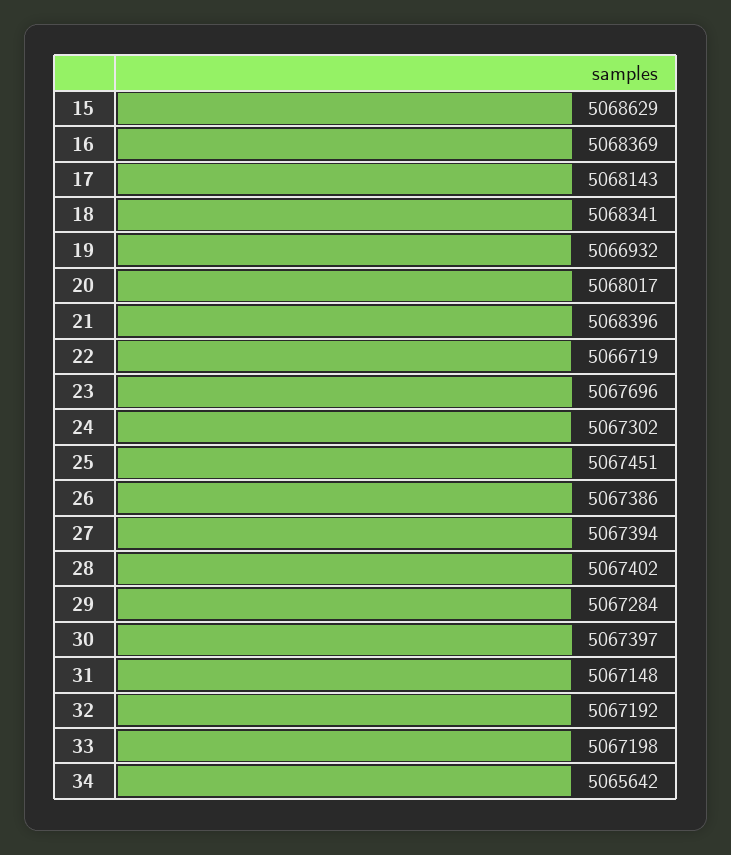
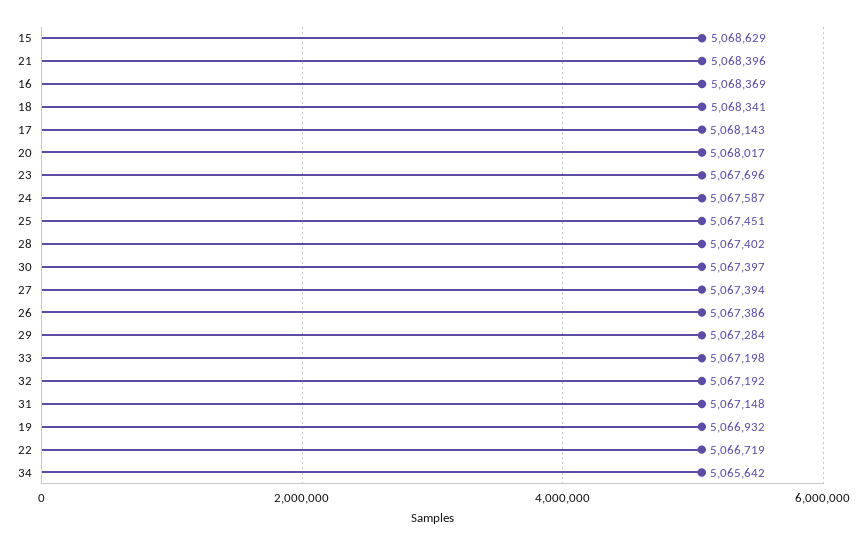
24: 5067302 -> 5067587

